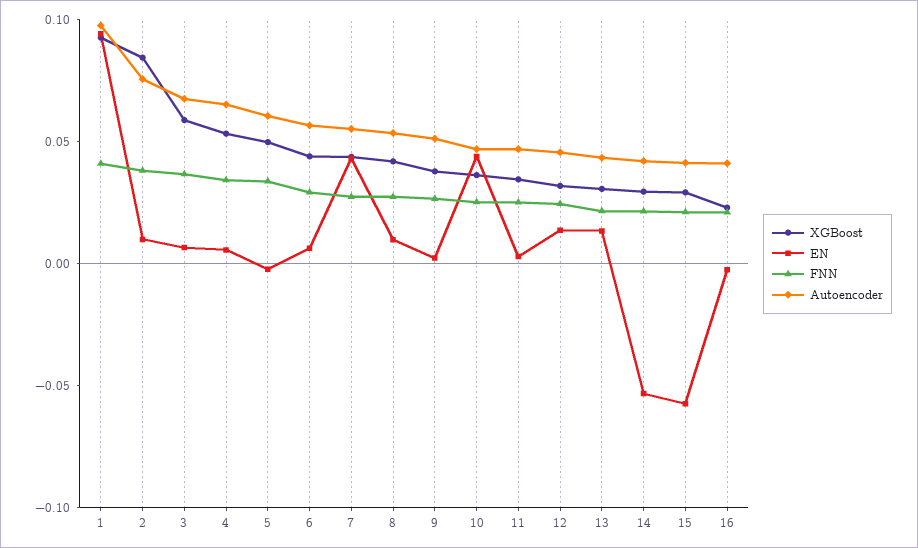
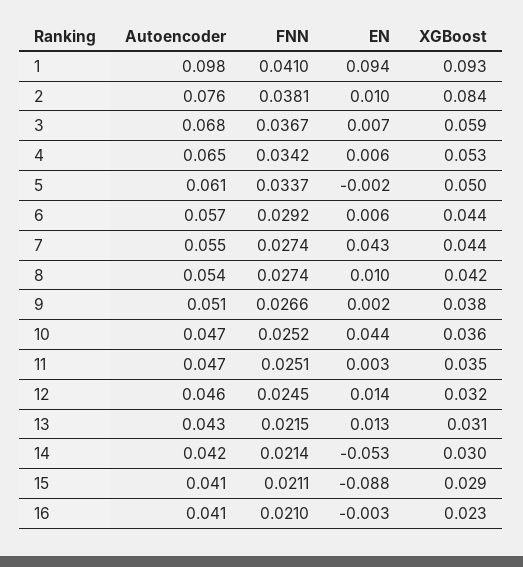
EN, 15: -0.06 -> -0.088

